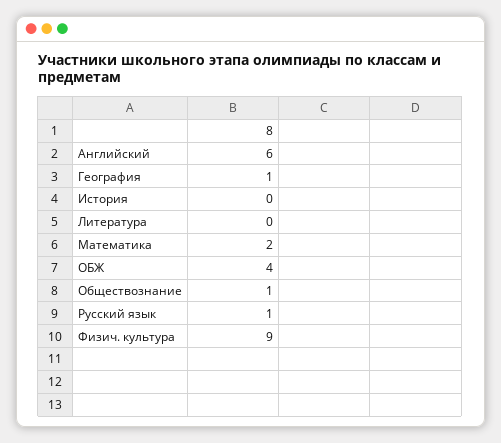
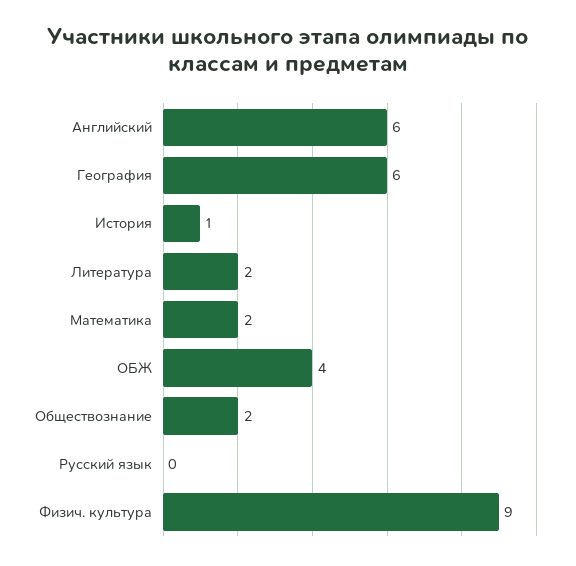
География: 1 -> 6
История: 0 -> 1
Литература: 0 -> 2
Обществознание: 1 -> 2
Русский язык: 1 -> 0

